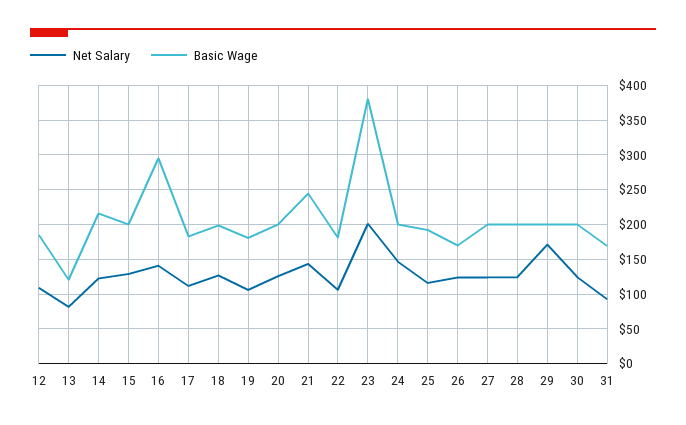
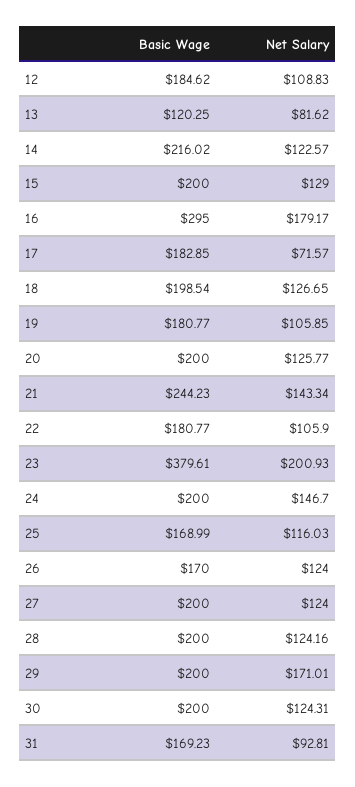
Net Salary, 16: 140 -> 179.17
Net Salary, 17: 110 -> 71.57
Basic Wage, 25: 190 -> 168.99

